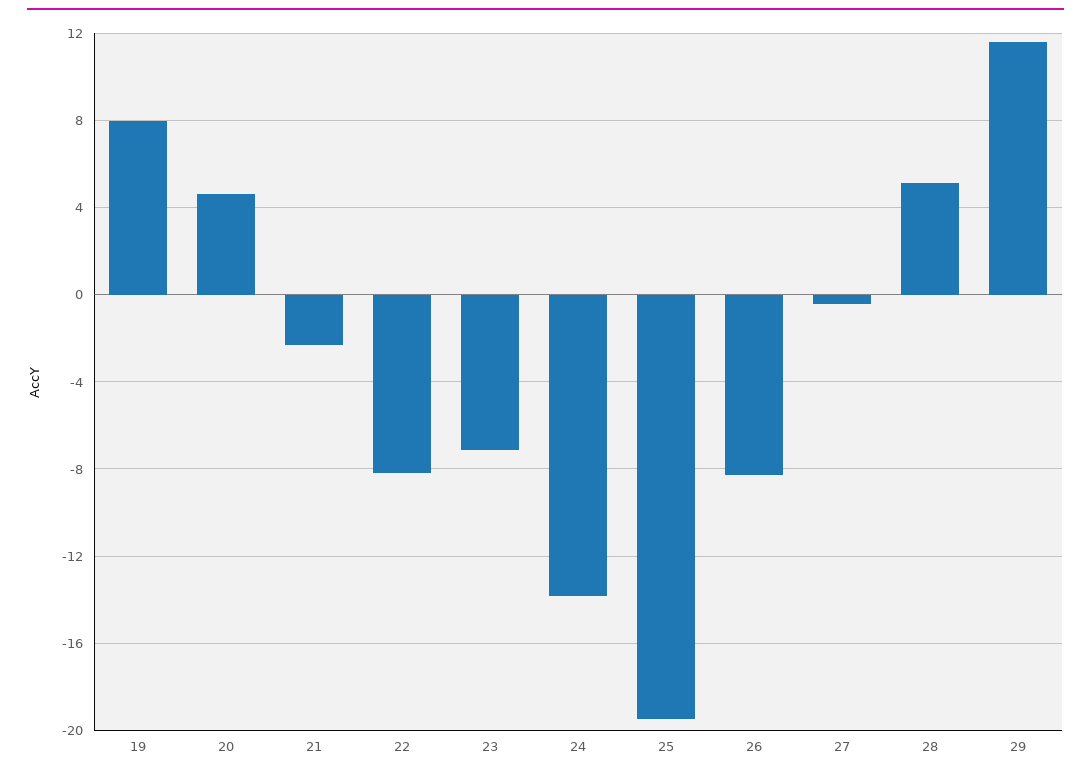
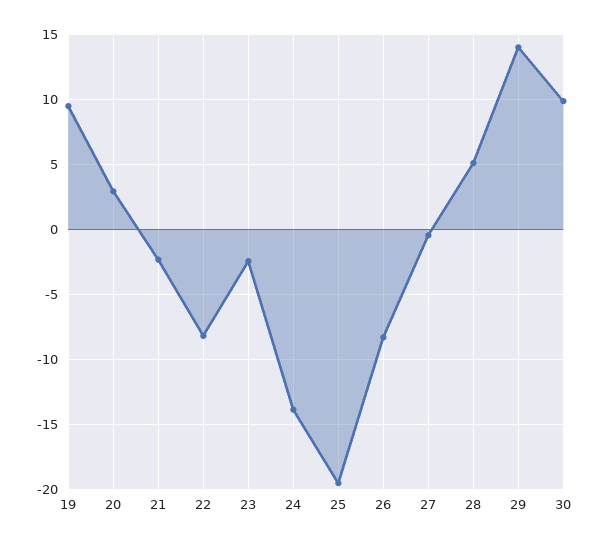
19: 8 -> 9.5
20: 4.5 -> 3
23: -7 -> -2.5
29: 11.5 -> 14
30: none -> 10

